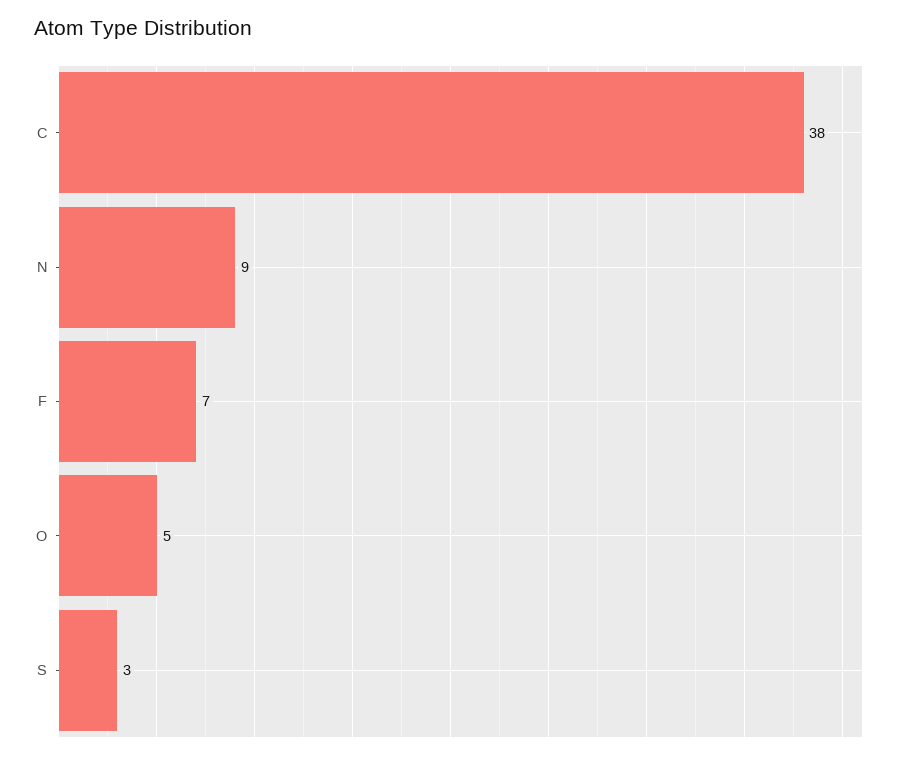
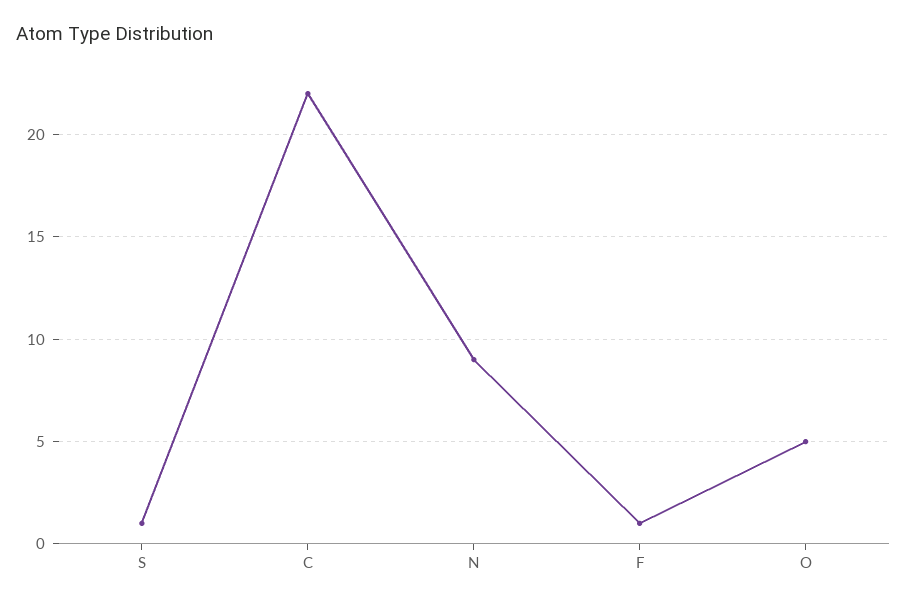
C: 38 -> 22
F: 7 -> 1
S: 3 -> 1

